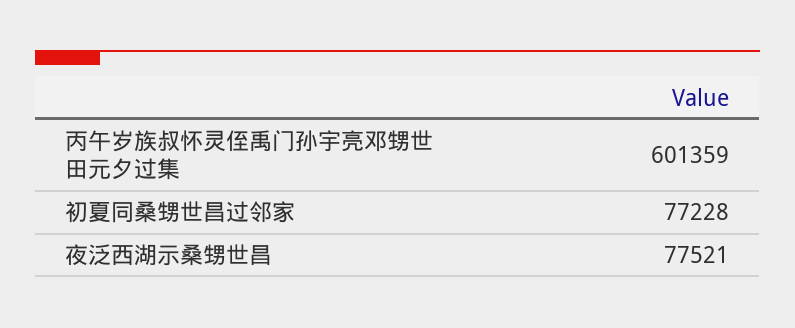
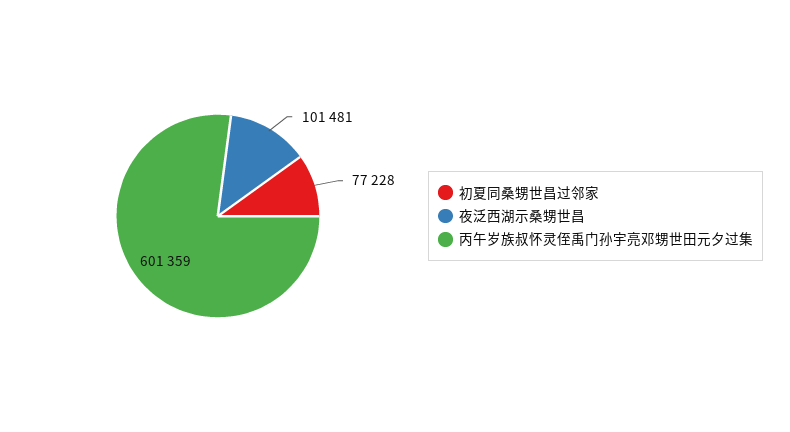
夜泛西湖示桑甥世昌: 77521 -> 101481

